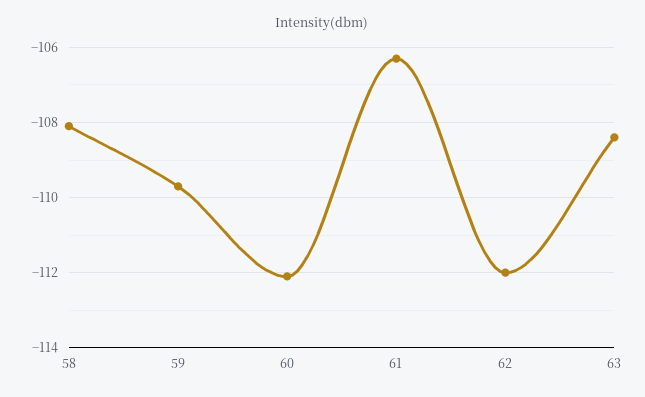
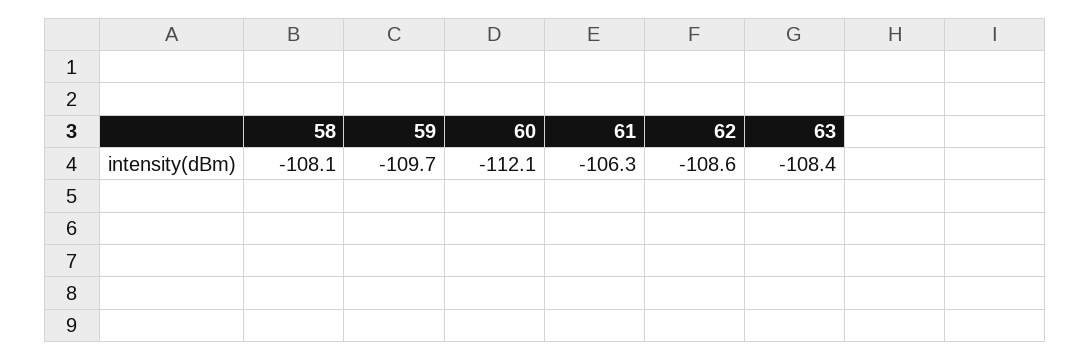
62: -112 -> -108.6

